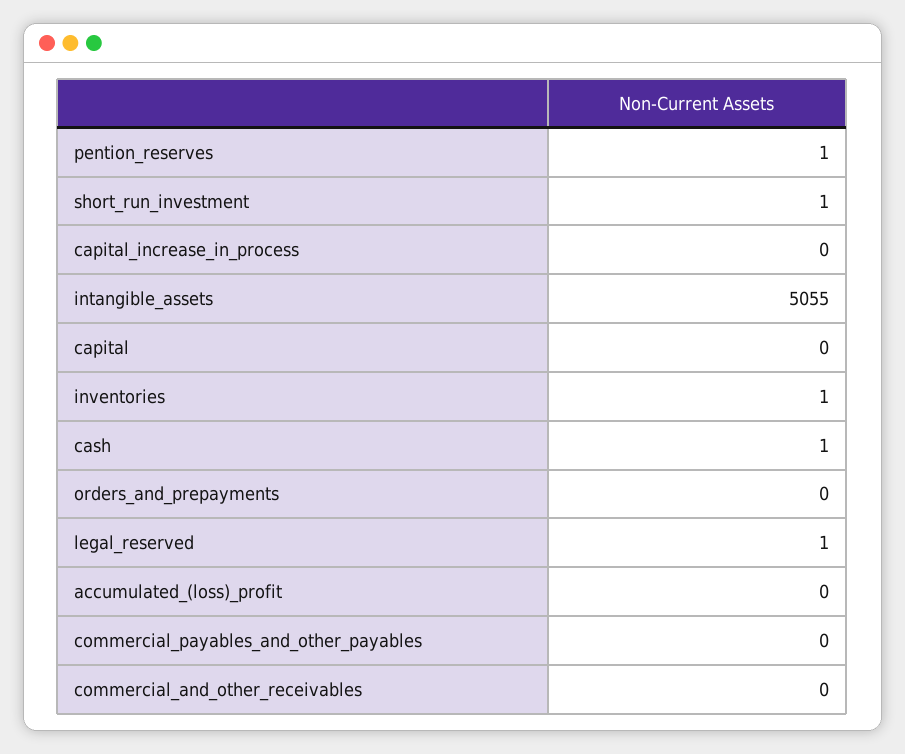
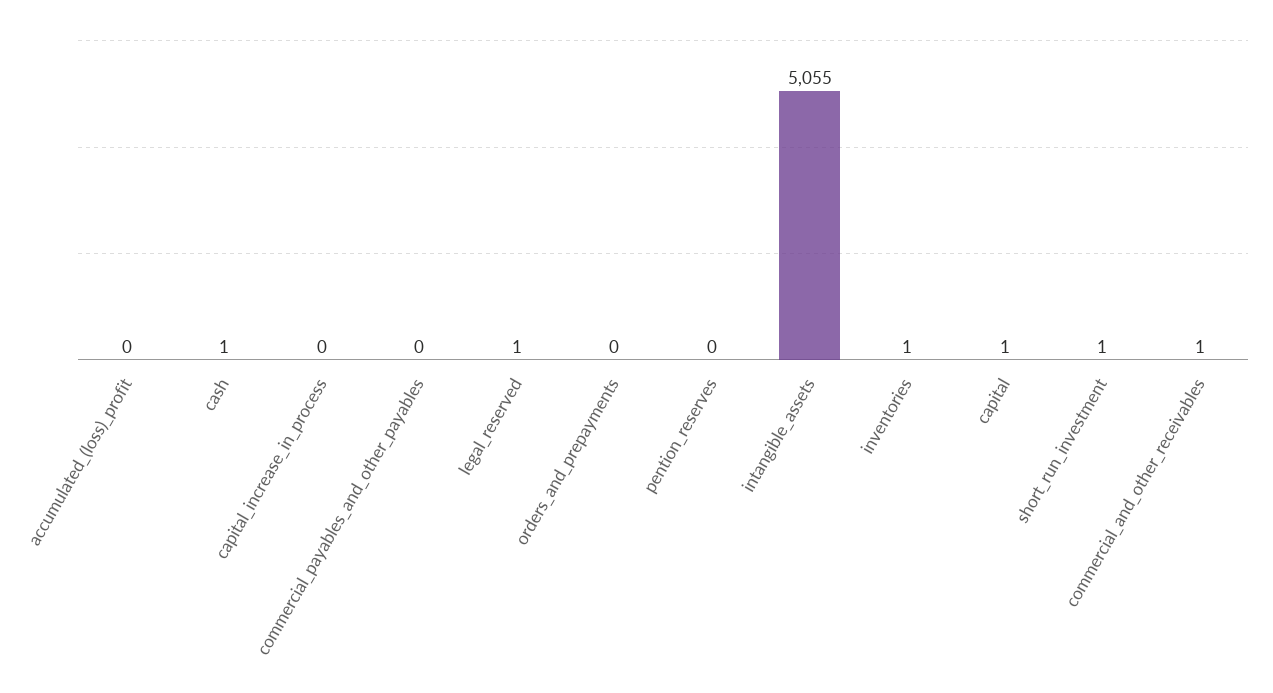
pention_reserves: 1 -> 0
capital: 0 -> 1
commercial_and_other_receivables: 0 -> 1

